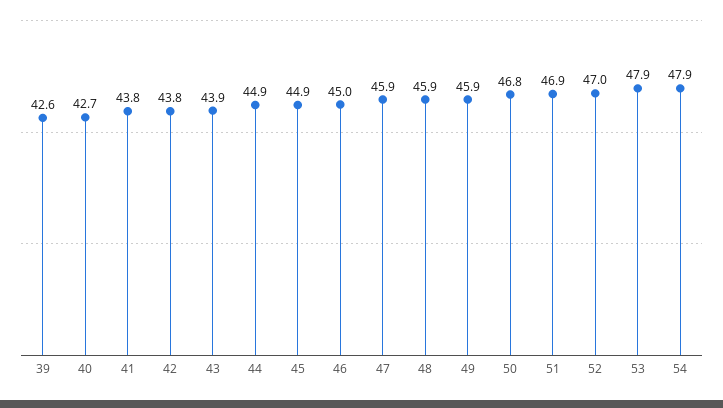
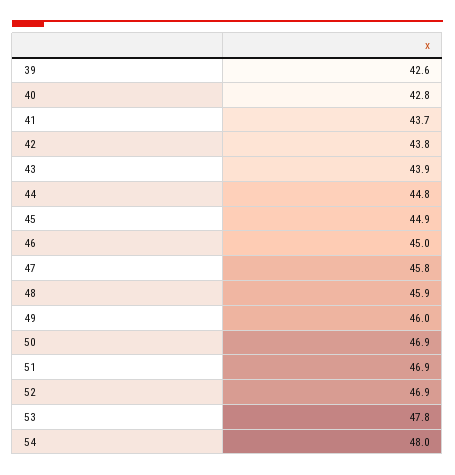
40: 42.7 -> 42.8
41: 43.8 -> 43.7
44: 44.9 -> 44.8
47: 45.9 -> 45.8
49: 45.9 -> 46
50: 46.8 -> 46.9
52: 47 -> 46.9
53: 47.9 -> 47.8
54: 47.9 -> 48

